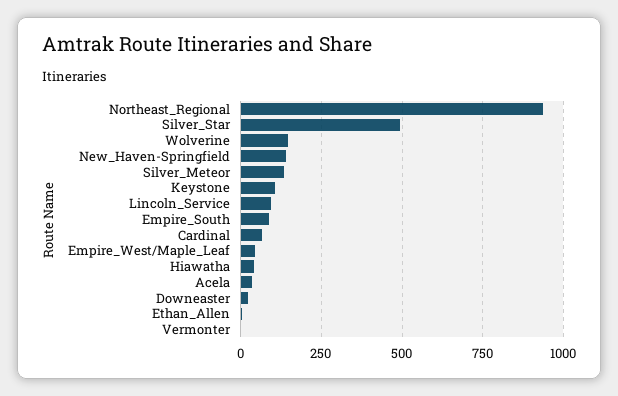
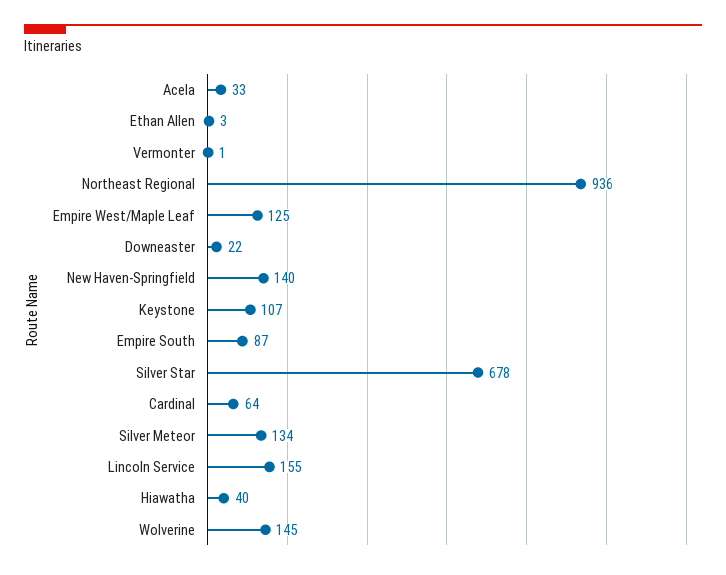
Silver_Star: 500 -> 678
Lincoln_Service: 100 -> 155
Empire_West/Maple_Leaf: 50 -> 125

